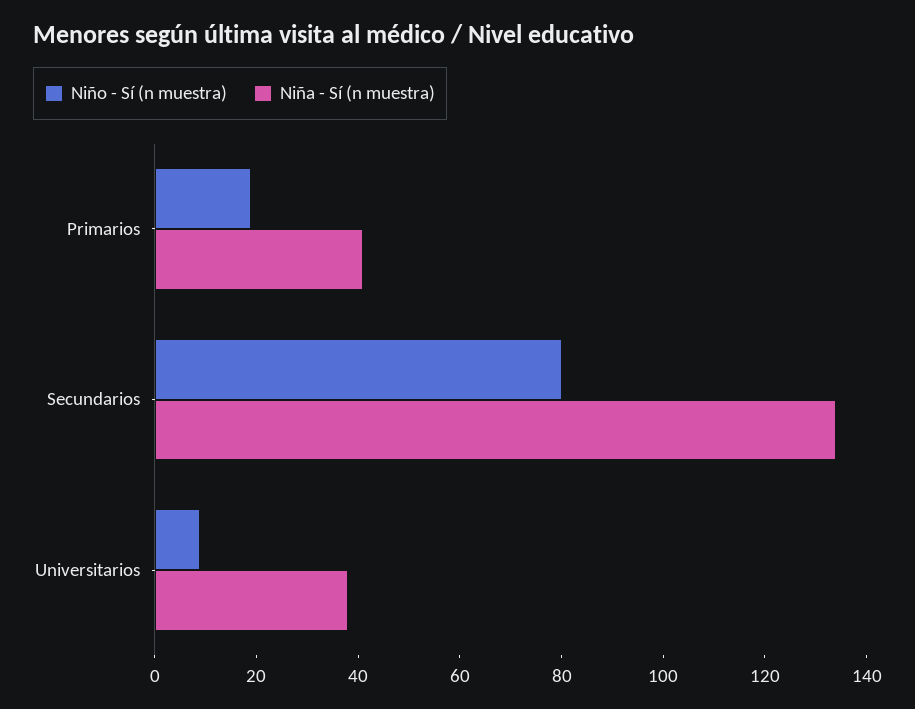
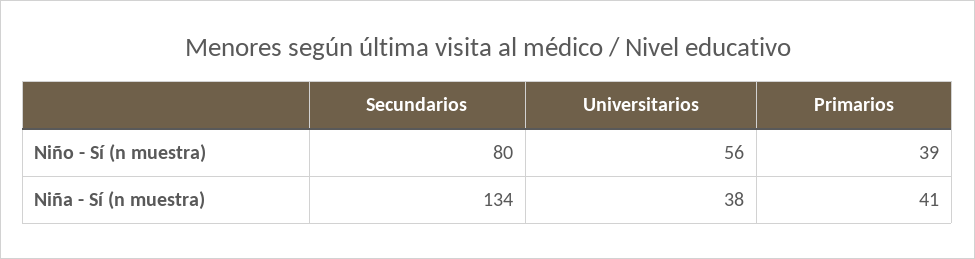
Niño - Sí (n muestra), Primarios: 20 -> 39
Niño - Sí (n muestra), Universitarios: 10 -> 56

